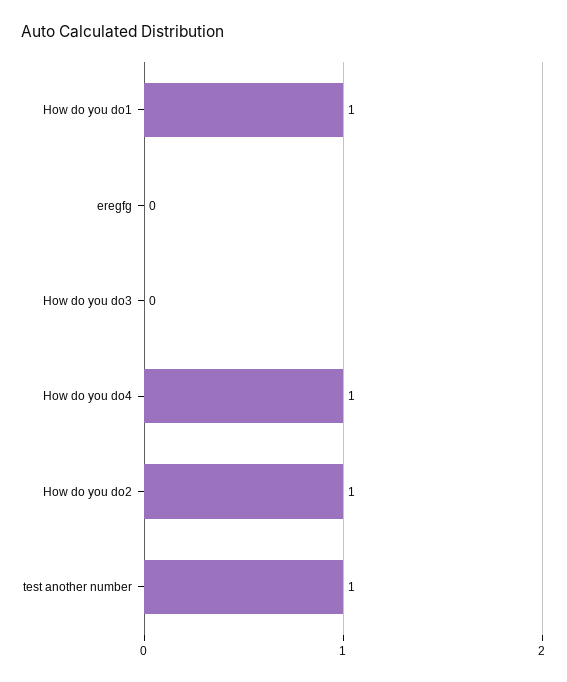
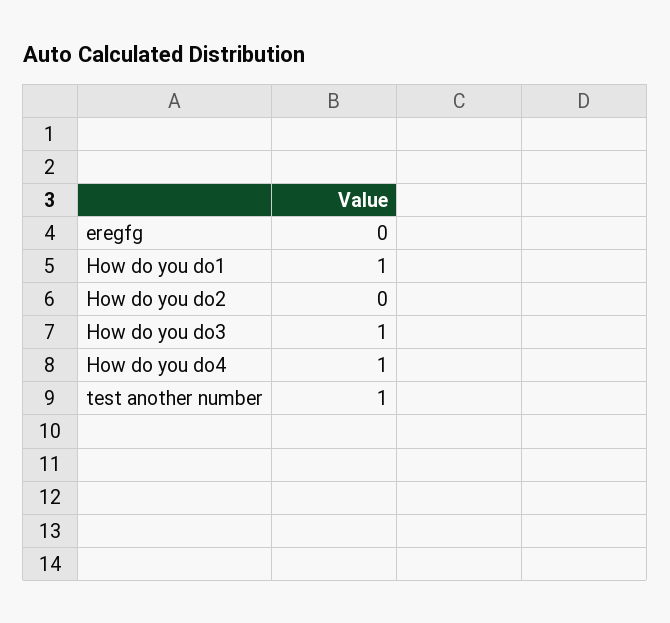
How do you do3: 0 -> 1
How do you do2: 1 -> 0

